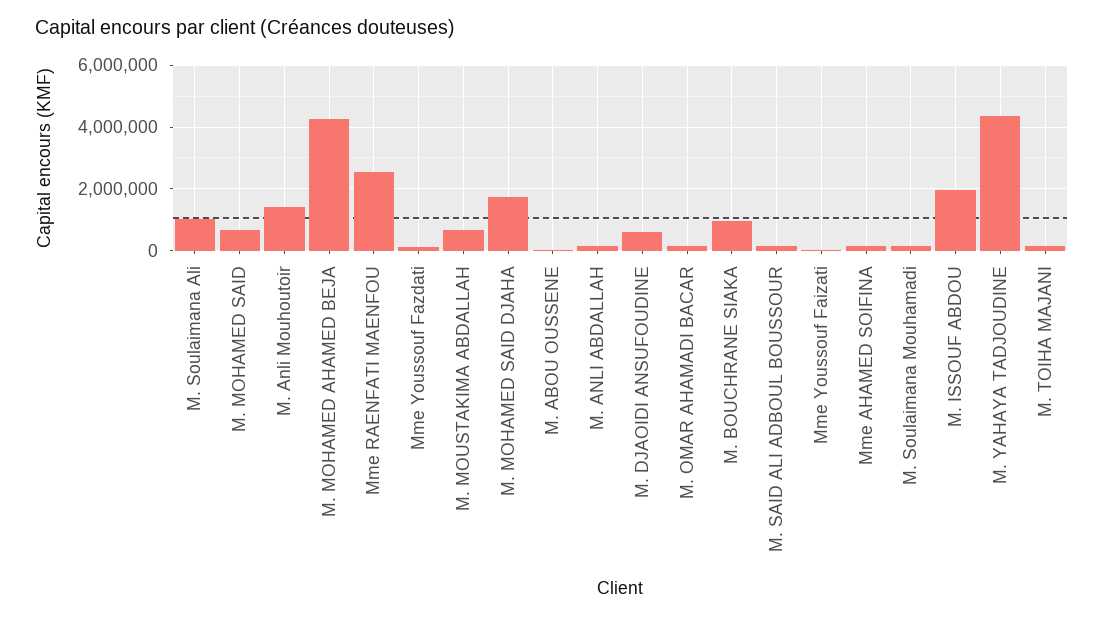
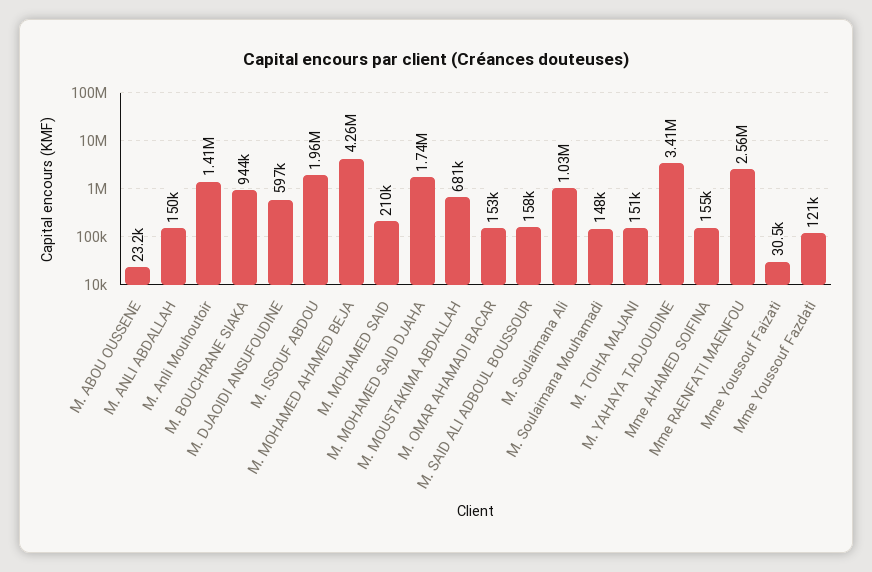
M. MOHAMED SAID: 600000 -> 210000
M. YAHAYA TADJOUDINE: 4400000 -> 3410000

